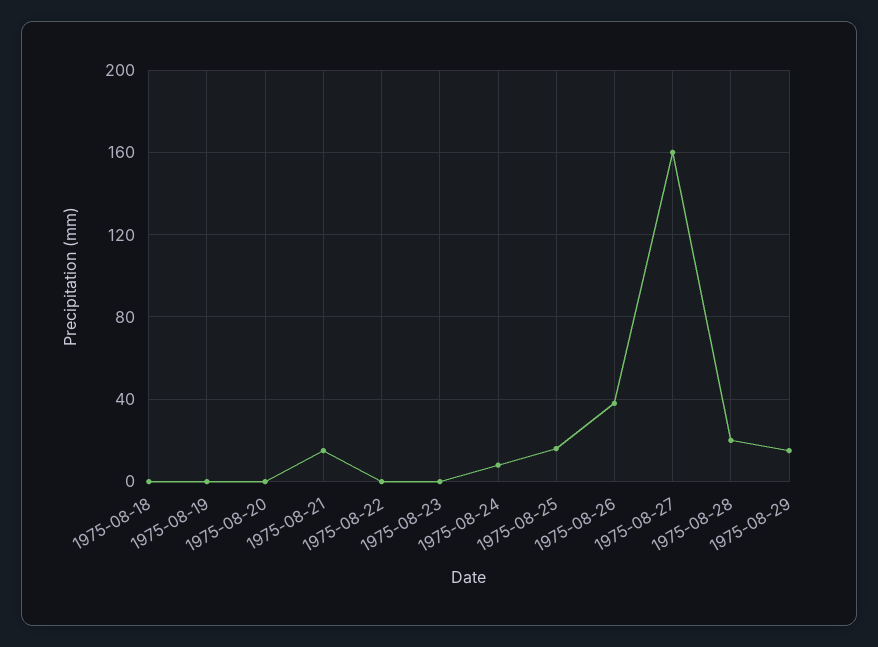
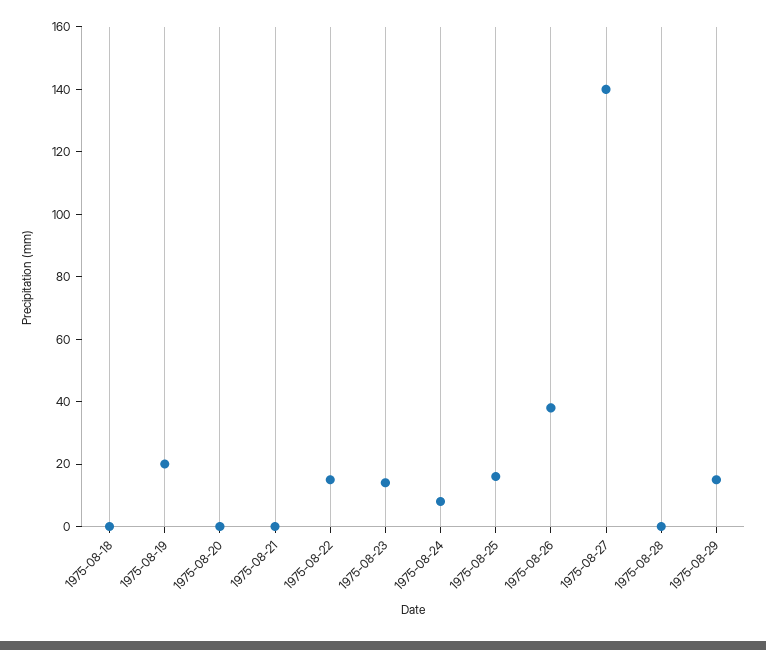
1975-08-19: 0 -> 20
1975-08-21: 15 -> 0
1975-08-22: 0 -> 15
1975-08-23: 0 -> 15
1975-08-27: 160 -> 140
1975-08-28: 20 -> 0

